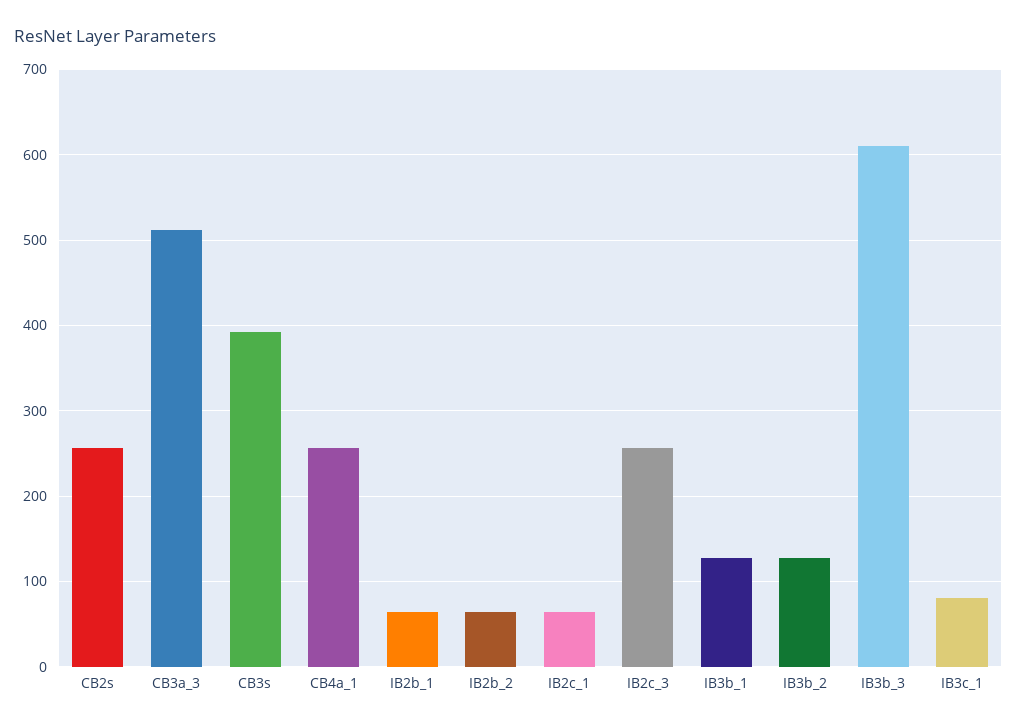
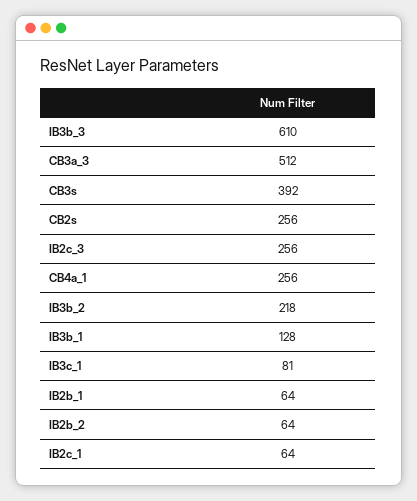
IB3b_2: 130 -> 218

